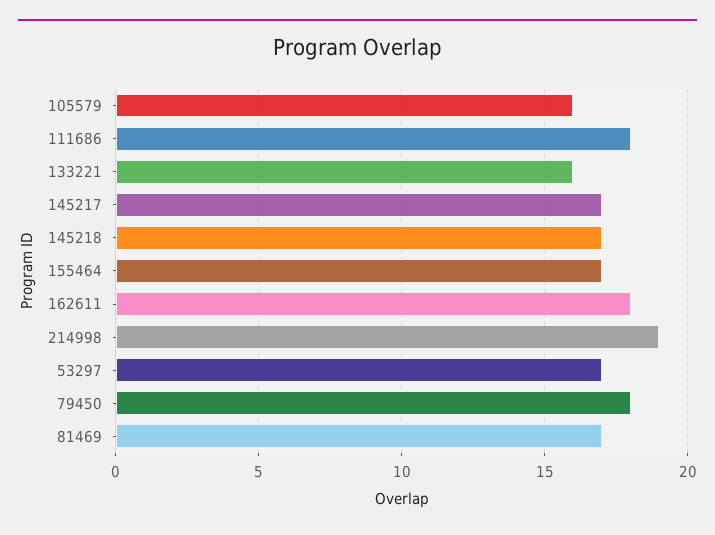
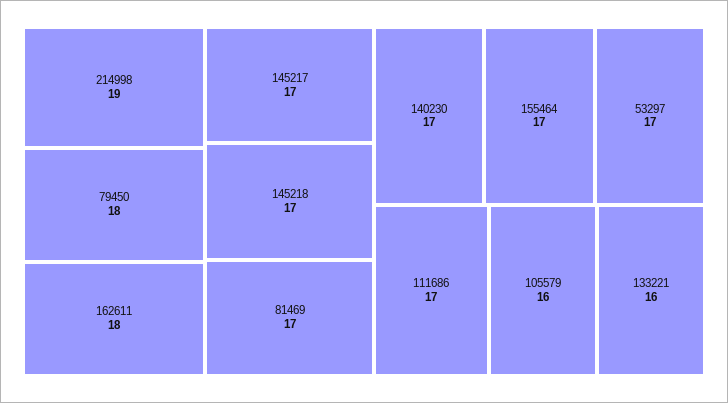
111686: 18 -> 17
140230: none -> 17

